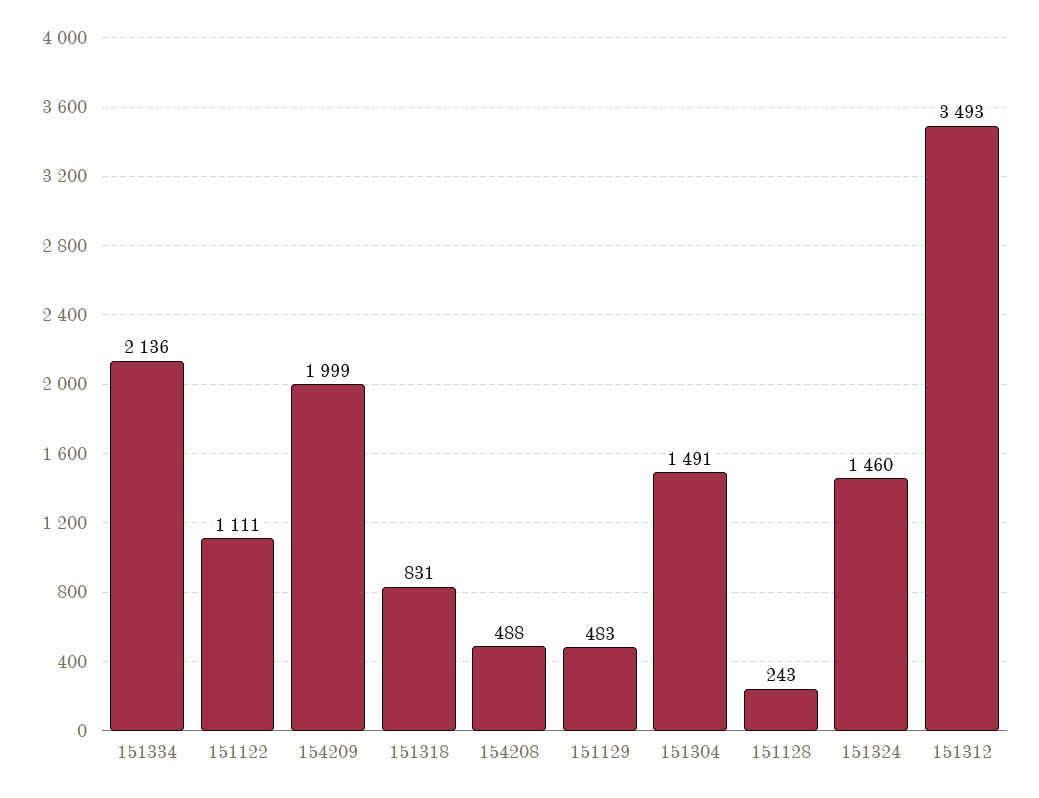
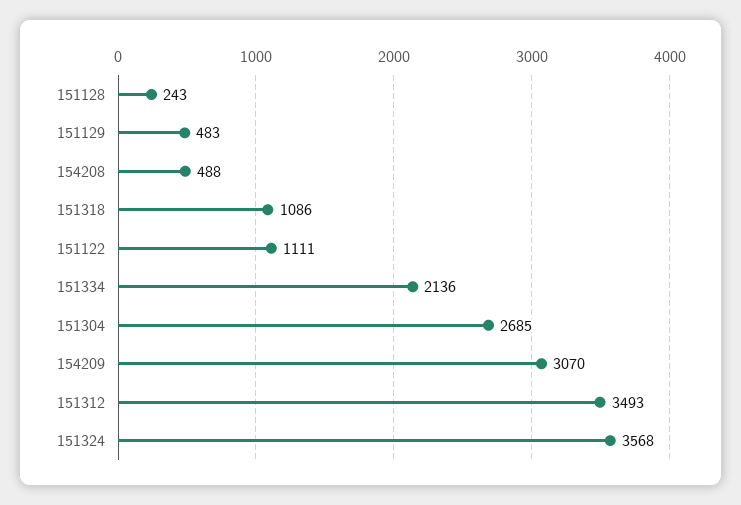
154209: 1999 -> 3070
151318: 831 -> 1086
151304: 1491 -> 2685
151324: 1460 -> 3568

